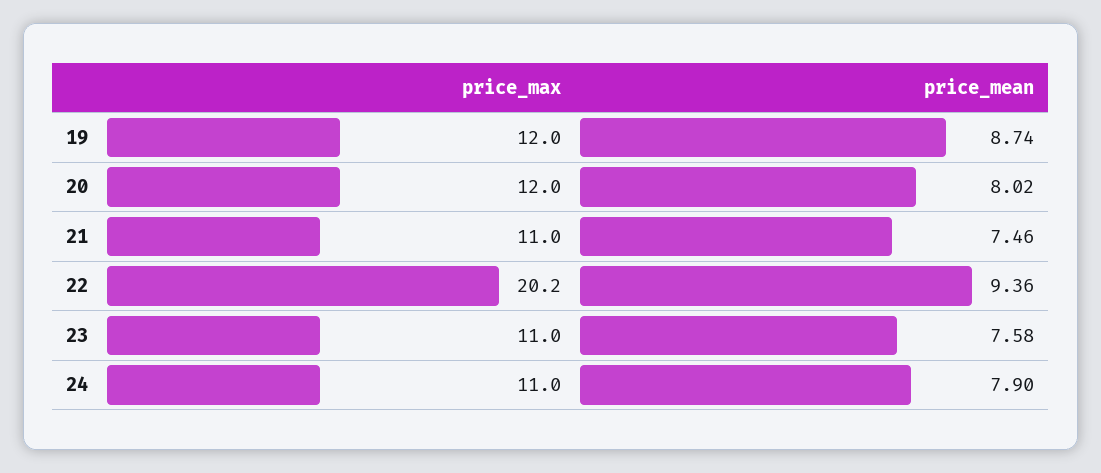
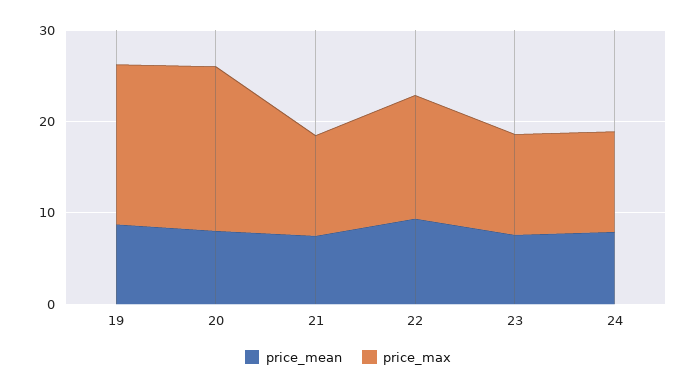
price_max, 19: 12 -> 18
price_max, 20: 12 -> 18
price_max, 22: 20.2 -> 14

